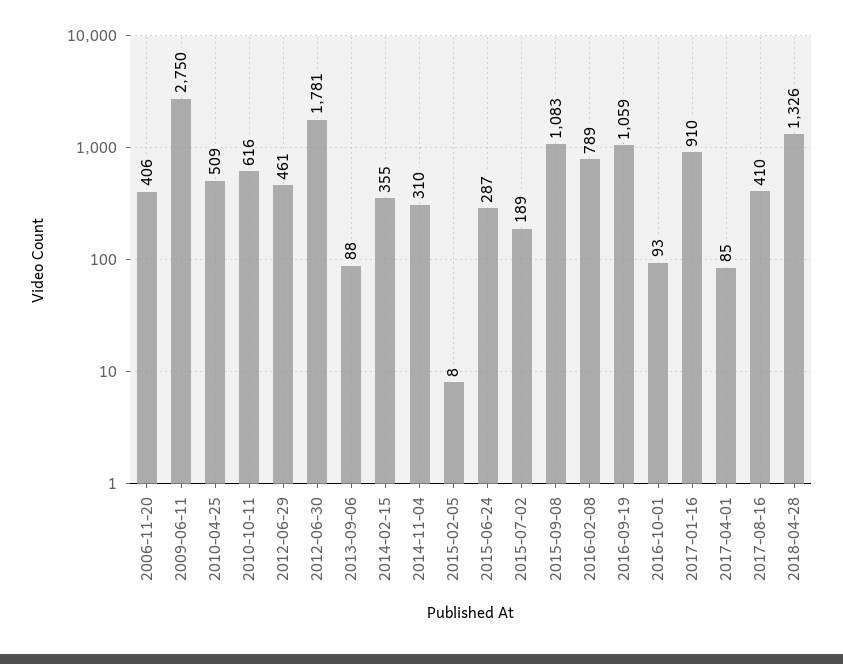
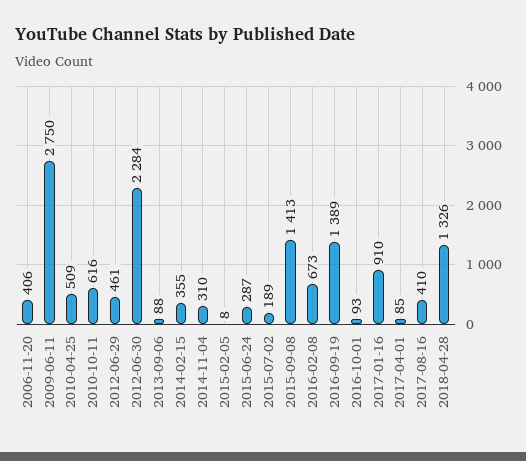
2012-06-30: 1781 -> 2284
2015-09-08: 1083 -> 1413
2016-02-08: 789 -> 673
2016-09-19: 1059 -> 1389

